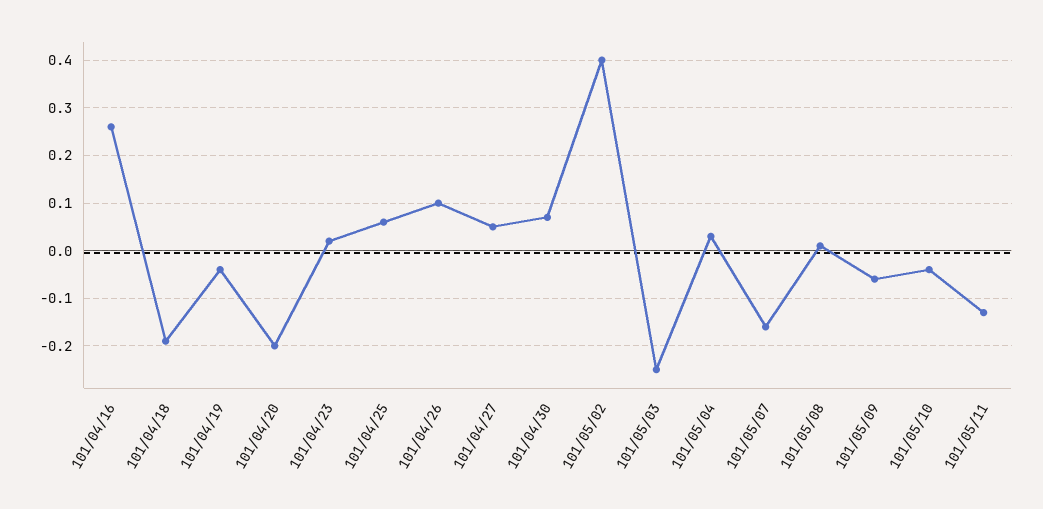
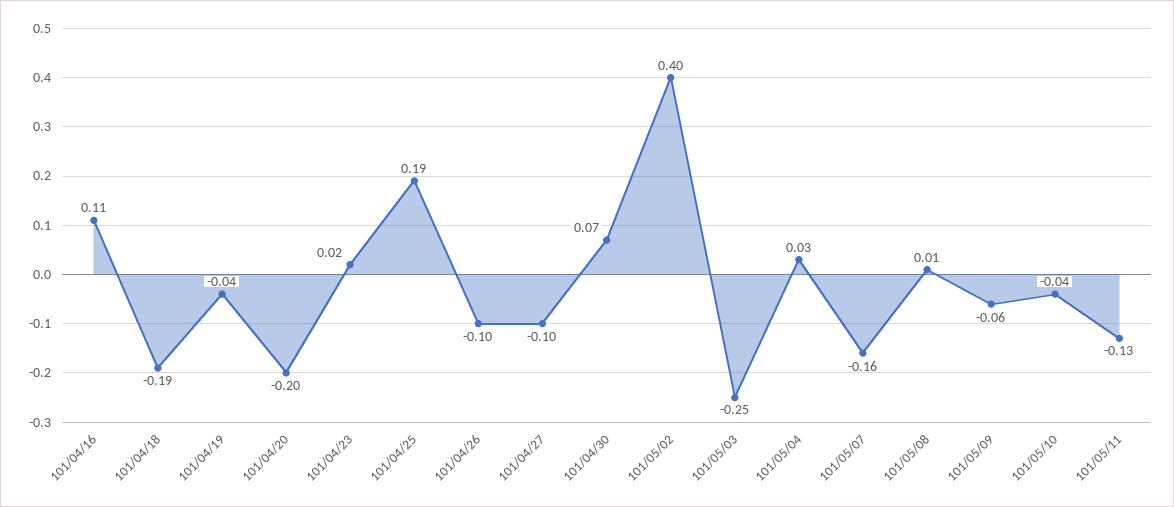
101/04/16: 0.25 -> 0.11
101/04/25: 0.05 -> 0.19
101/04/26: 0.1 -> -0.1
101/04/27: 0.05 -> -0.1

